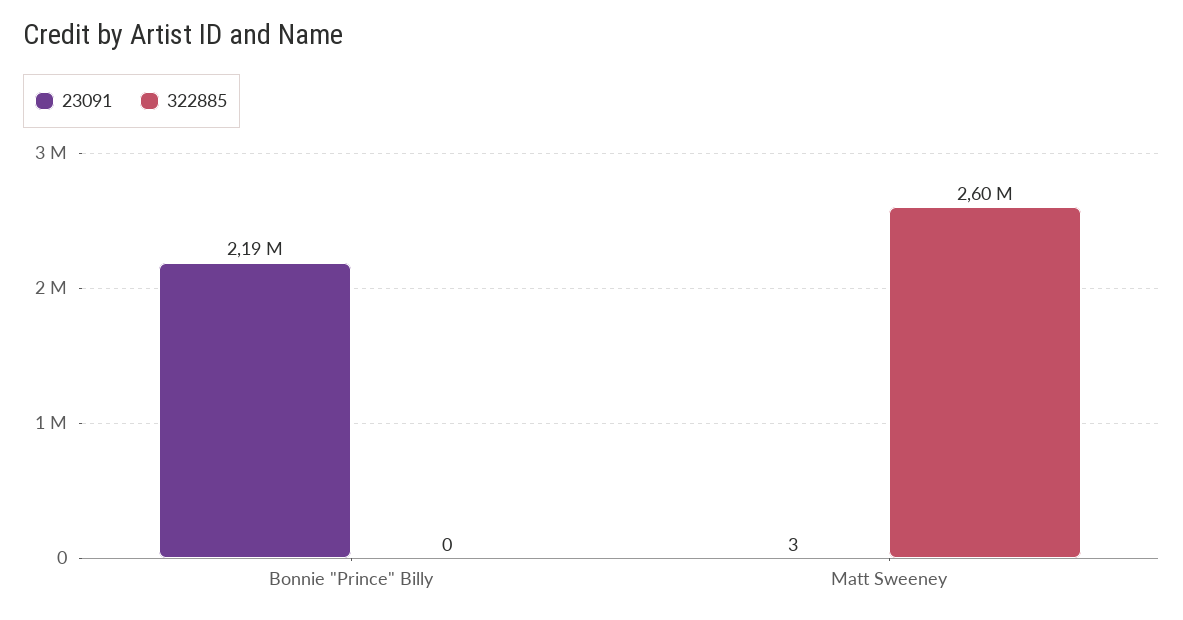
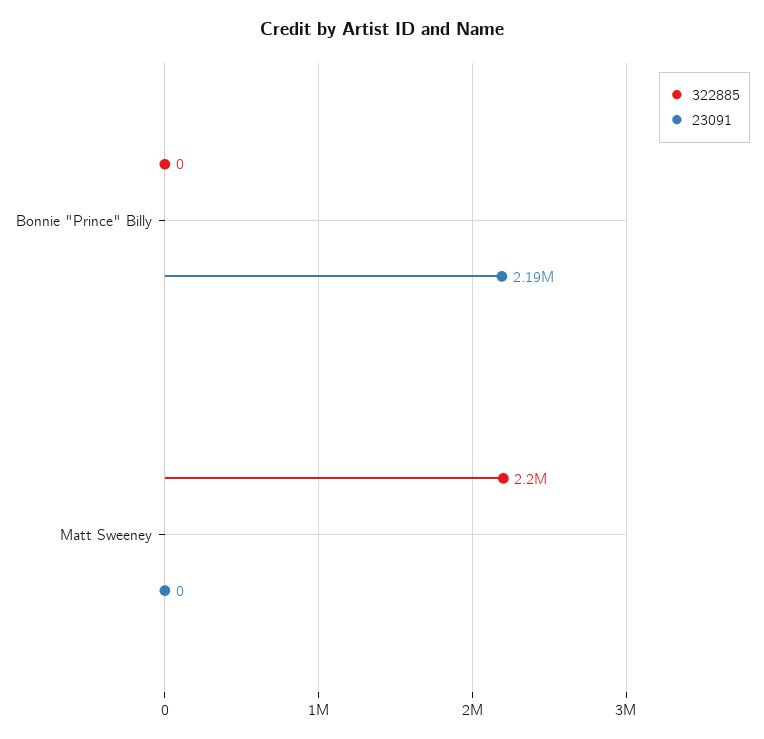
23091, Matt Sweeney: 3 -> 0
322885, Matt Sweeney: 2600000 -> 2200000

